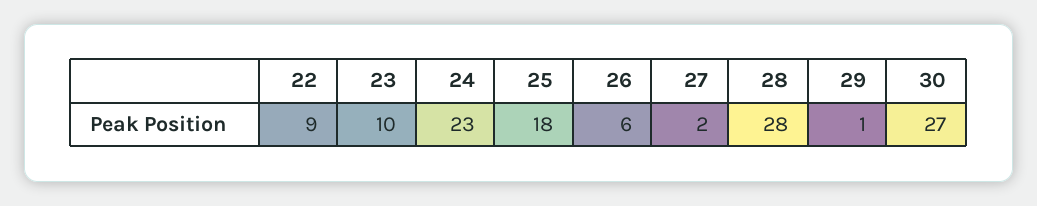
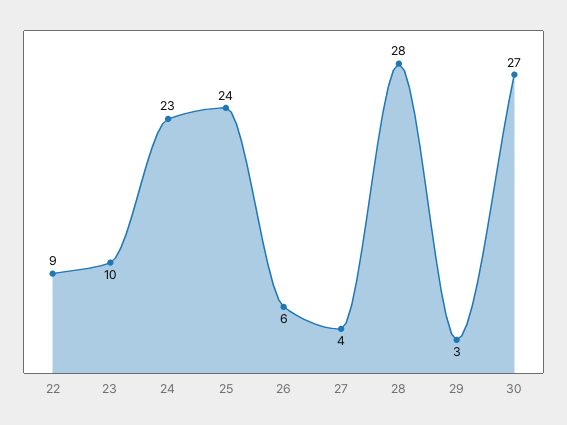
25: 18 -> 24
27: 2 -> 4
29: 1 -> 3

